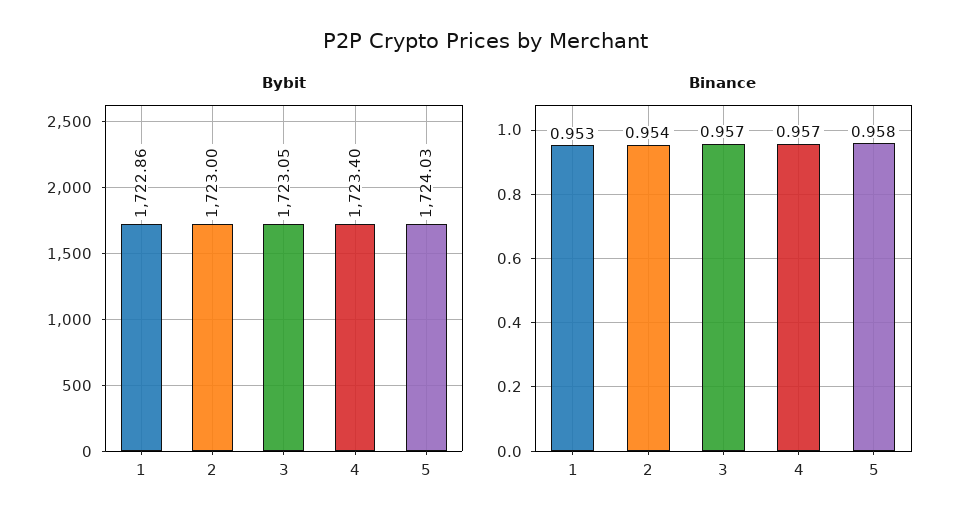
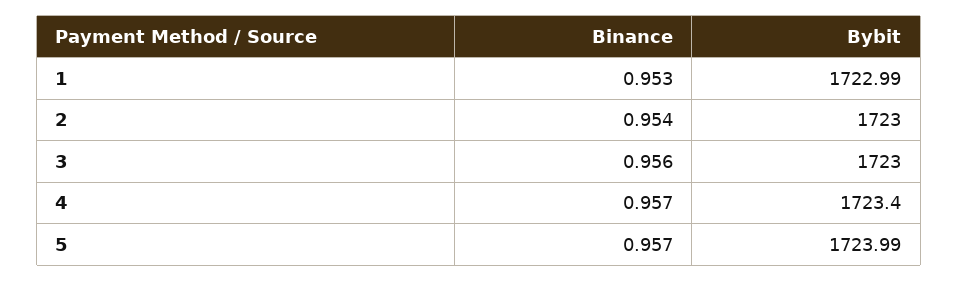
Bybit, 1: 1722.86 -> 1722.99
Bybit, 3: 1723.05 -> 1723
Bybit, 5: 1724.03 -> 1723.99
Binance, 3: 0.957 -> 0.956
Binance, 5: 0.958 -> 0.957

